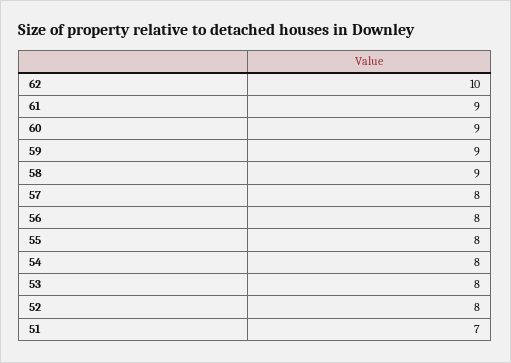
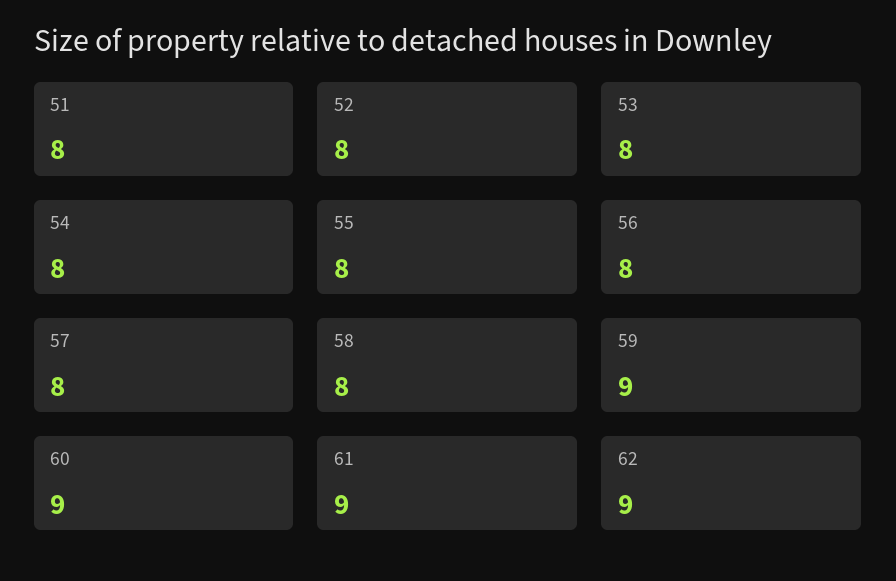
62: 10 -> 9
58: 9 -> 8
51: 7 -> 8

